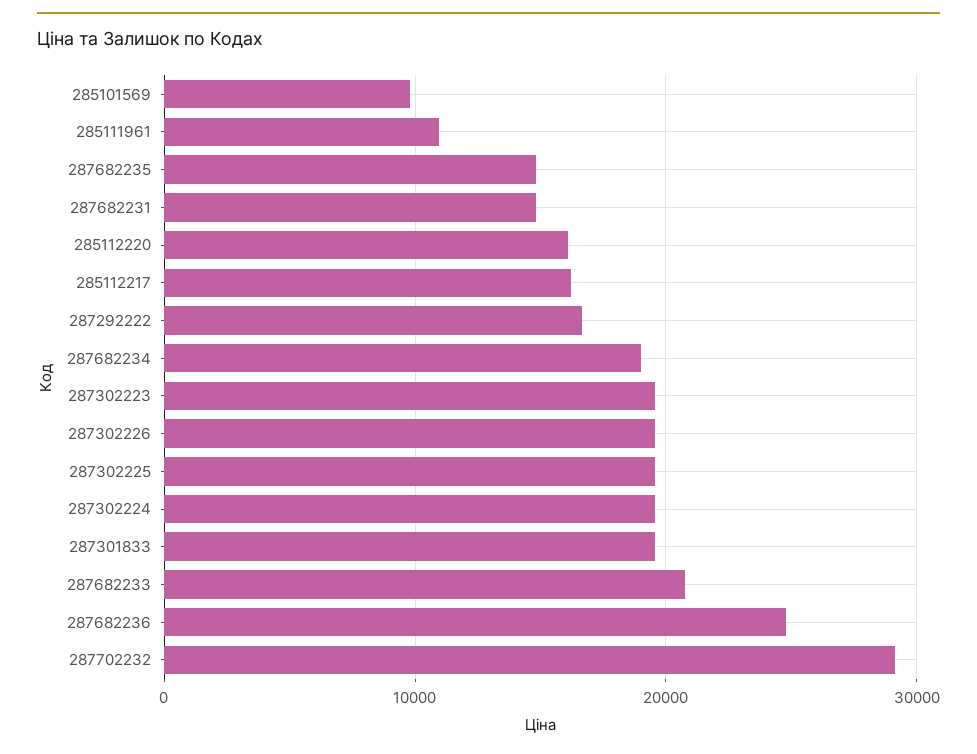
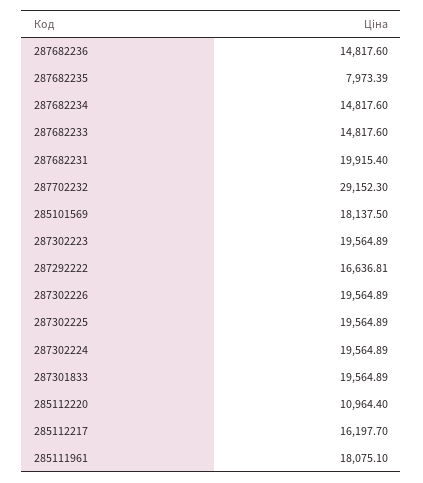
285101569: 10000 -> 18137.5
285111961: 11000 -> 18075.1
287682235: 15000 -> 7973.39
287682231: 15000 -> 19915.4
285112220: 16000 -> 10964.4
287682234: 19000 -> 14817.6
287682233: 21000 -> 14817.6
287682236: 25000 -> 14817.6

